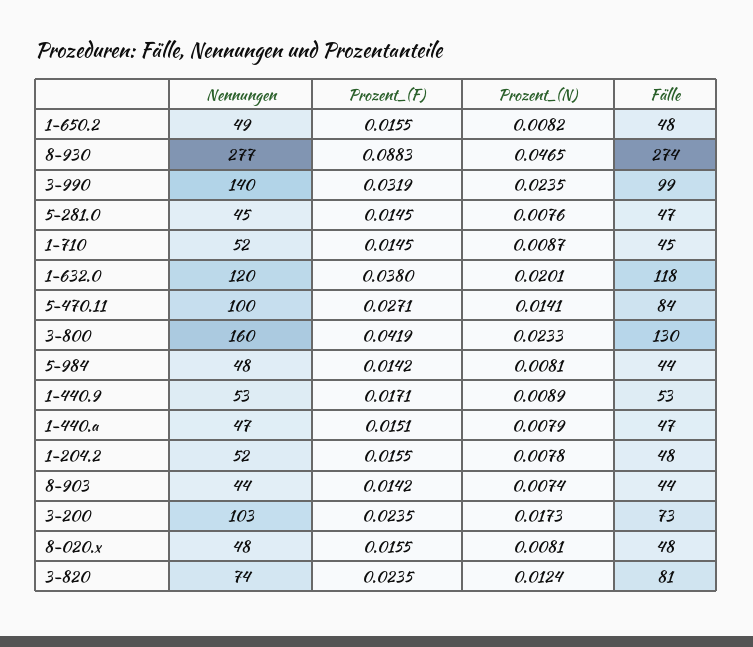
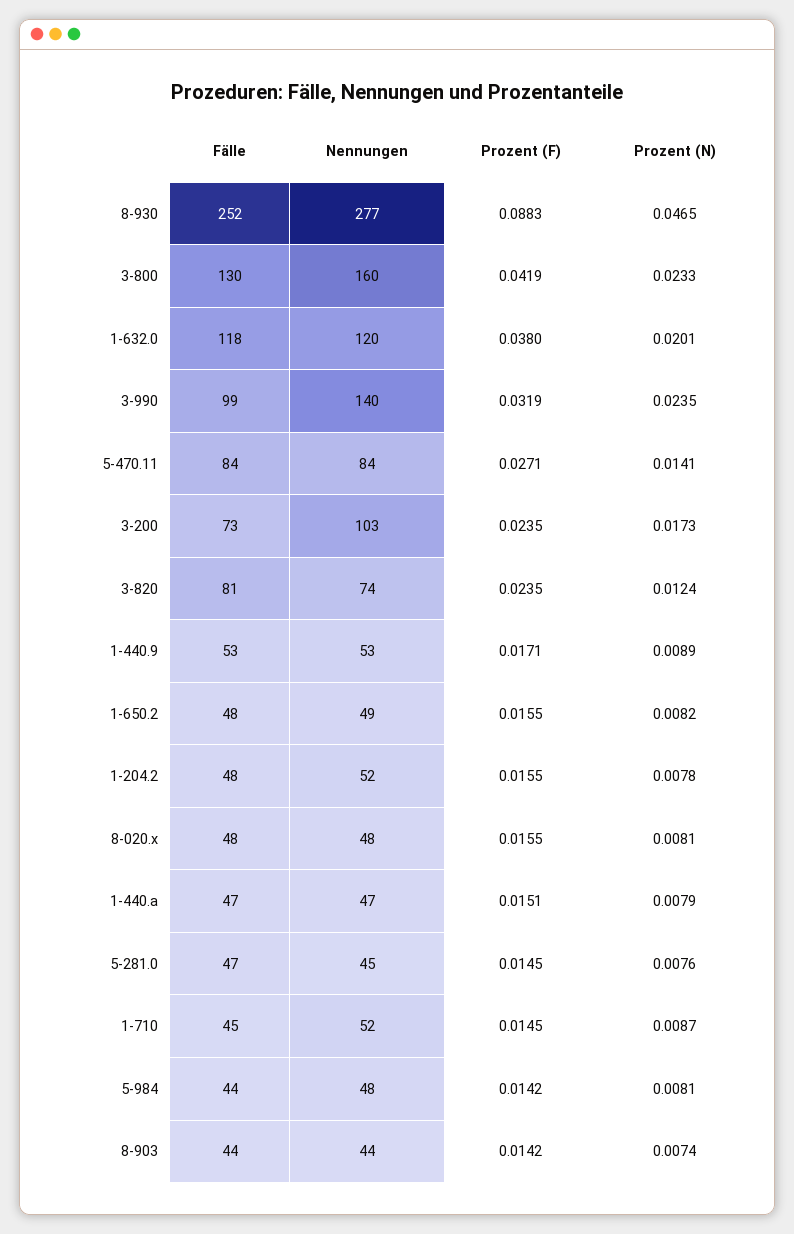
Fälle, 8-930: 274 -> 252
Nennungen, 5-470.11: 100 -> 84

